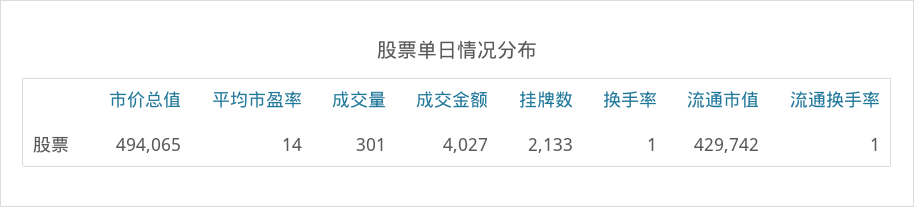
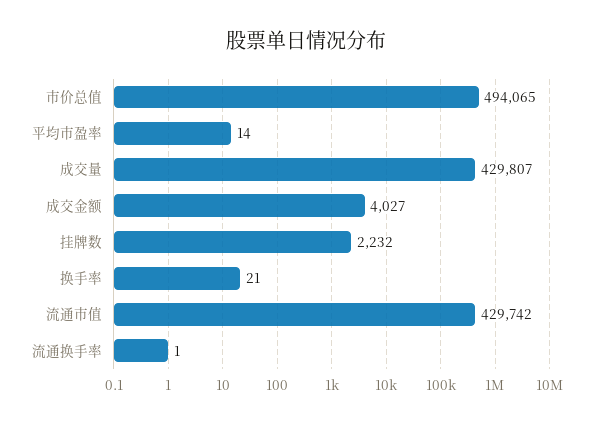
成交量: 301 -> 429807
挂牌数: 2133 -> 2232
换手率: 1 -> 21

